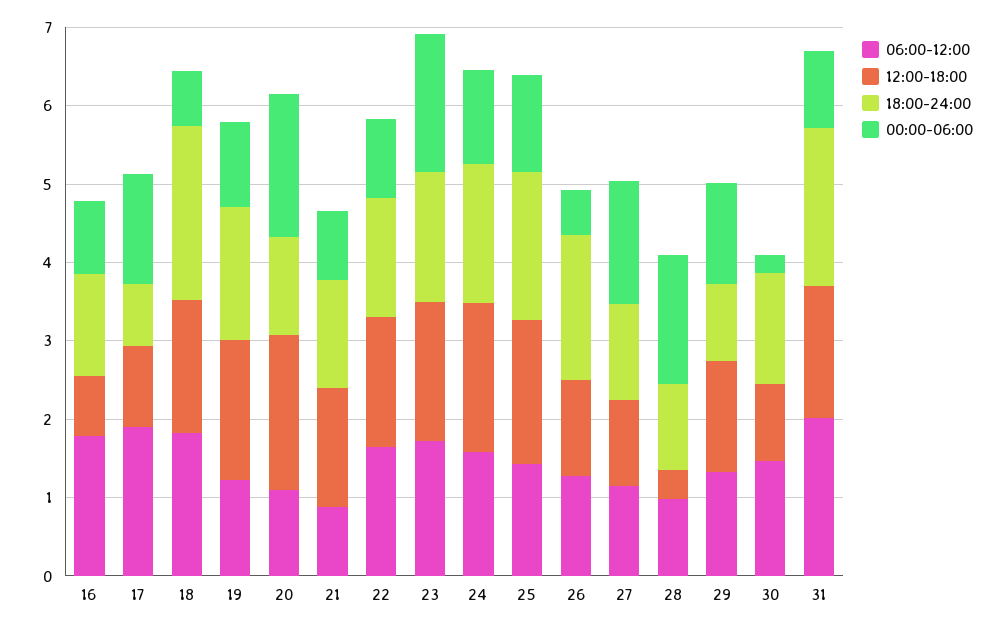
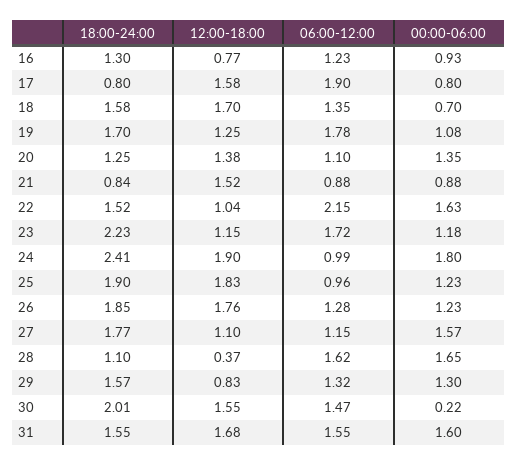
06:00-12:00, 16: 1.8 -> 1.23
12:00-18:00, 17: 1 -> 1.58
00:00-06:00, 17: 1.4 -> 0.8
06:00-12:00, 18: 1.8 -> 1.35
18:00-24:00, 18: 2.2 -> 1.58
06:00-12:00, 19: 1.2 -> 1.78
12:00-18:00, 19: 1.8 -> 1.25
12:00-18:00, 20: 2 -> 1.38
00:00-06:00, 20: 1.8 -> 1.35
18:00-24:00, 21: 1.4 -> 0.84
06:00-12:00, 22: 1.6 -> 2.15
12:00-18:00, 22: 1.6 -> 1.04
00:00-06:00, 22: 1 -> 1.63
12:00-18:00, 23: 1.8 -> 1.15
18:00-24:00, 23: 1.6 -> 2.23
00:00-06:00, 23: 1.8 -> 1.18
06:00-12:00, 24: 1.6 -> 0.99
18:00-24:00, 24: 1.8 -> 2.41
00:00-06:00, 24: 1.2 -> 1.8
06:00-12:00, 25: 1.4 -> 0.96
12:00-18:00, 26: 1.2 -> 1.76
00:00-06:00, 26: 0.6 -> 1.23
18:00-24:00, 27: 1.2 -> 1.77
06:00-12:00, 28: 1 -> 1.62
12:00-18:00, 29: 1.4 -> 0.83
18:00-24:00, 29: 1 -> 1.57
12:00-18:00, 30: 1 -> 1.55
18:00-24:00, 30: 1.4 -> 2.01
06:00-12:00, 31: 2 -> 1.55
18:00-24:00, 31: 2 -> 1.55
00:00-06:00, 31: 1 -> 1.6

